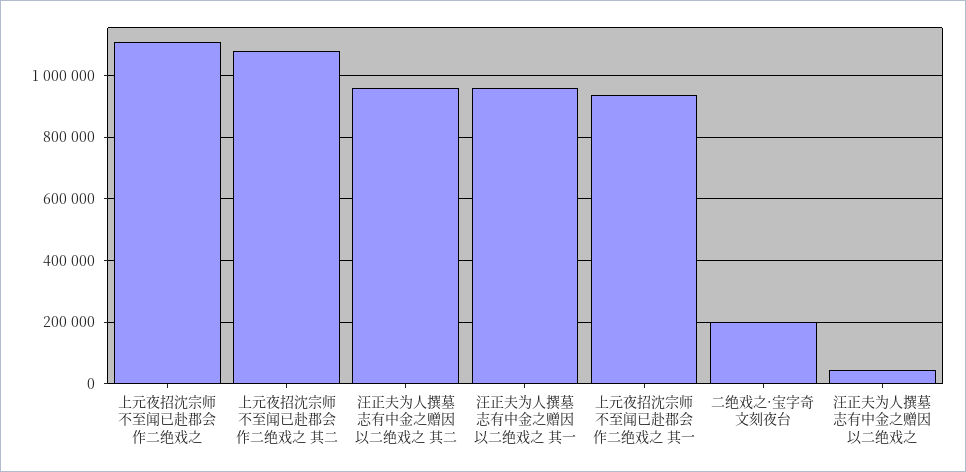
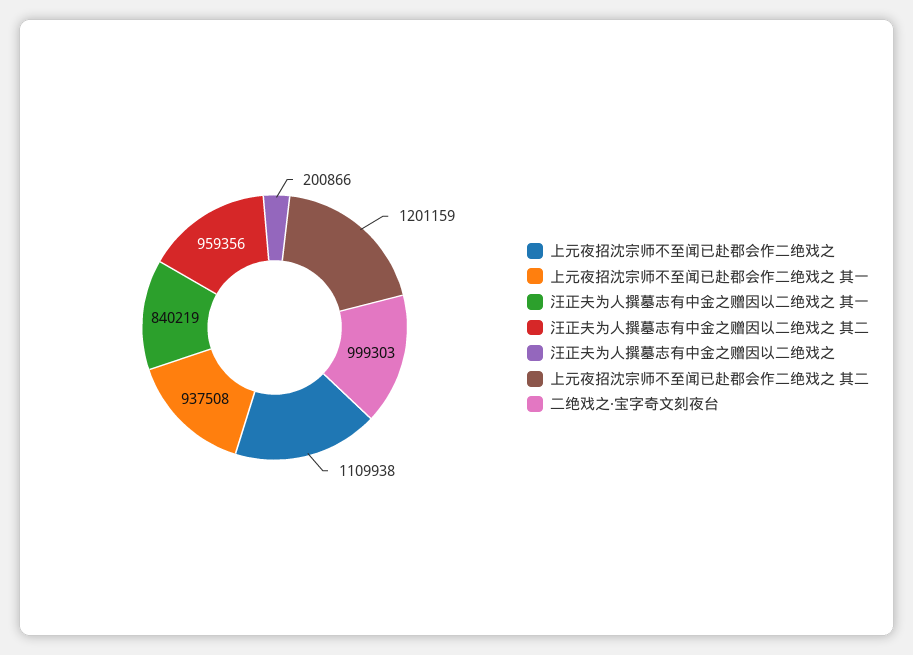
上元夜招沈宗师不至闻已赴郡会作二绝戏之 其二: 1080000 -> 1201159
汪正夫为人撰墓志有中金之赠因以二绝戏之 其一: 960000 -> 840219
二绝戏之·宝字奇文刻夜台: 200000 -> 999303
汪正夫为人撰墓志有中金之赠因以二绝戏之: 40000 -> 200866

